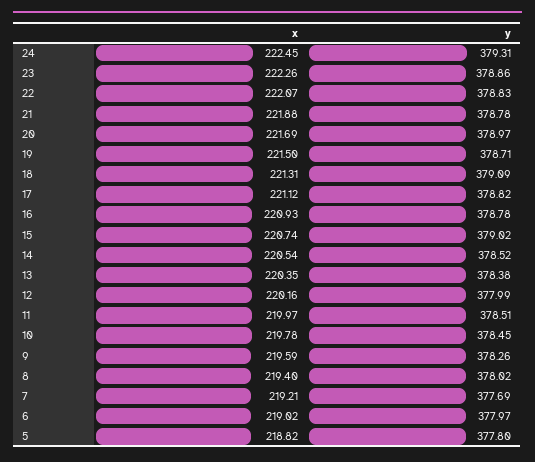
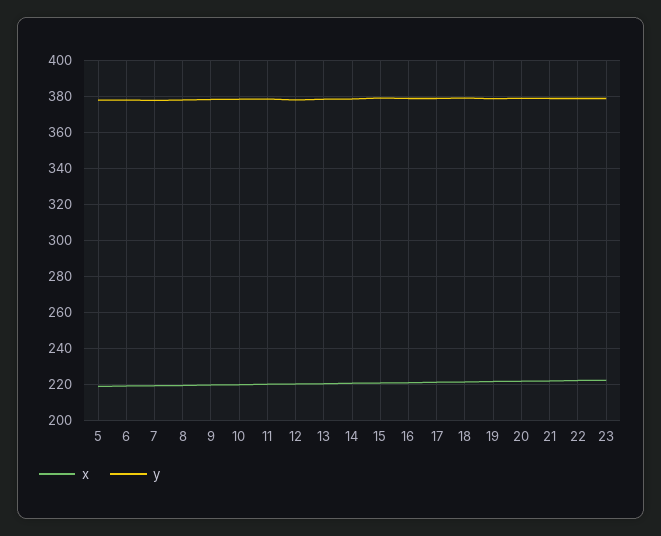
x, 24: 222.45 -> none
y, 24: 379.31 -> none

